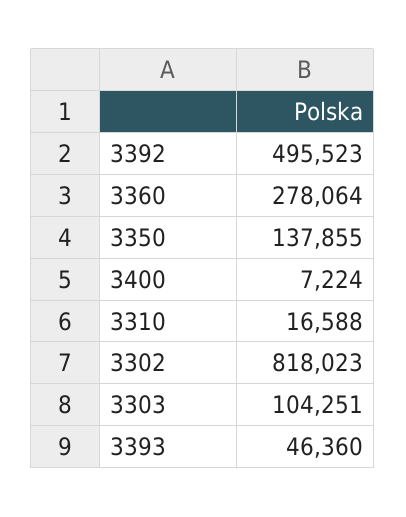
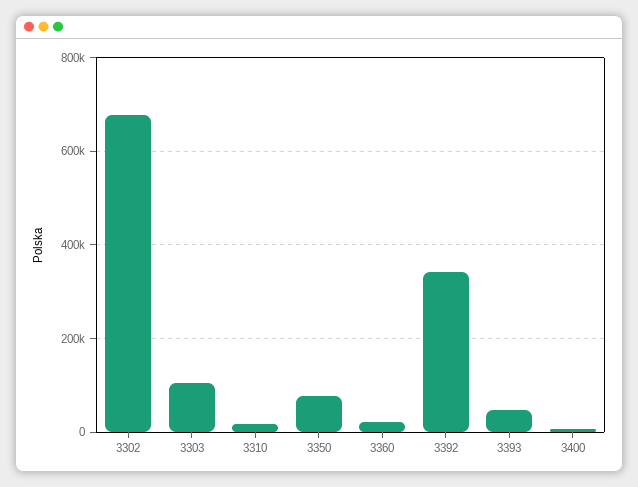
3392: 495523 -> 340000
3360: 278064 -> 20000
3350: 137855 -> 80000
3302: 818023 -> 680000

